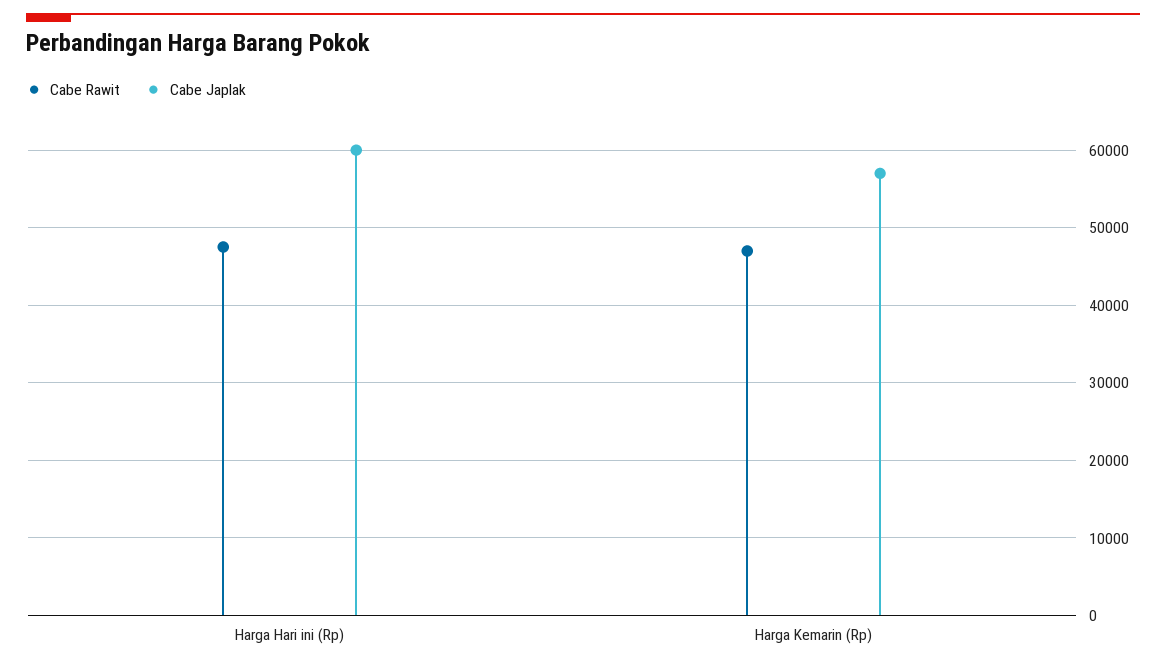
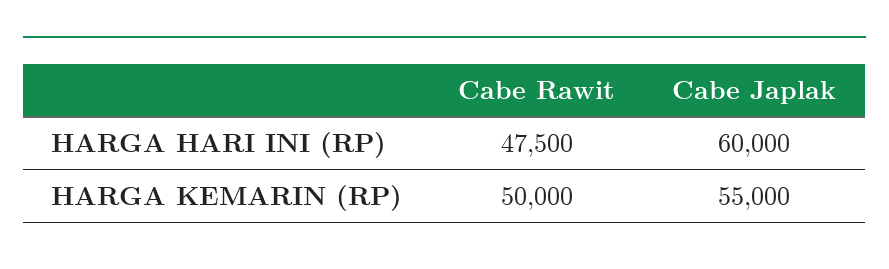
Cabe Rawit, Harga Kemarin (Rp): 47000 -> 50000
Cabe Japlak, Harga Kemarin (Rp): 57000 -> 55000

